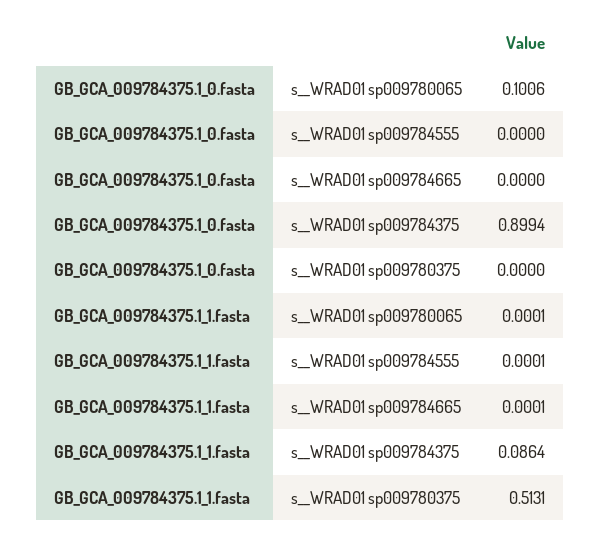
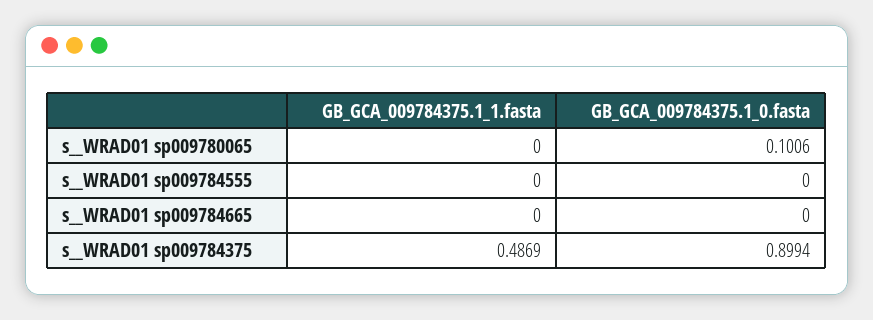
GB_GCA_009784375.1_0.fasta, s__WRAD01 sp009780375: 0 -> none
GB_GCA_009784375.1_1.fasta, s__WRAD01 sp009780065: 0.0001 -> 0
GB_GCA_009784375.1_1.fasta, s__WRAD01 sp009784555: 0.0001 -> 0
GB_GCA_009784375.1_1.fasta, s__WRAD01 sp009784665: 0.0001 -> 0
GB_GCA_009784375.1_1.fasta, s__WRAD01 sp009784375: 0.0864 -> 0.4869
GB_GCA_009784375.1_1.fasta, s__WRAD01 sp009780375: 0.5131 -> none

